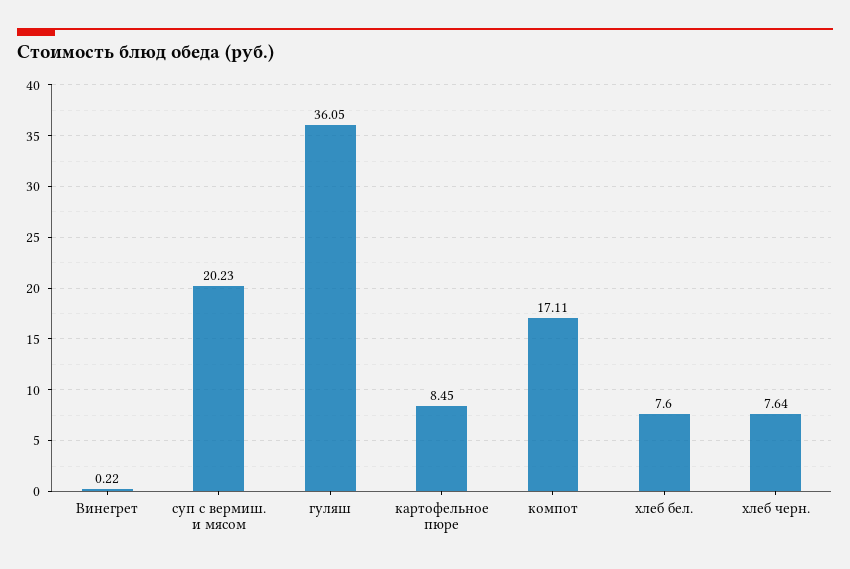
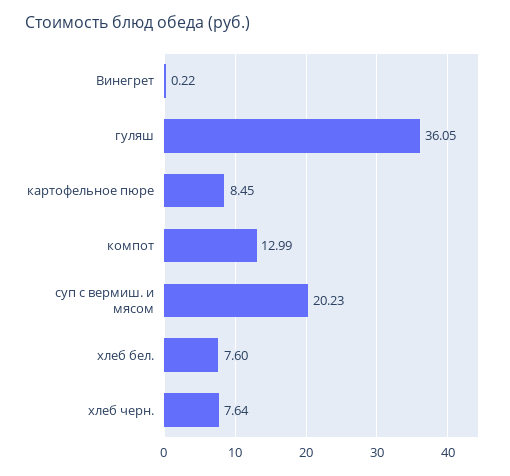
компот: 17.11 -> 12.99

